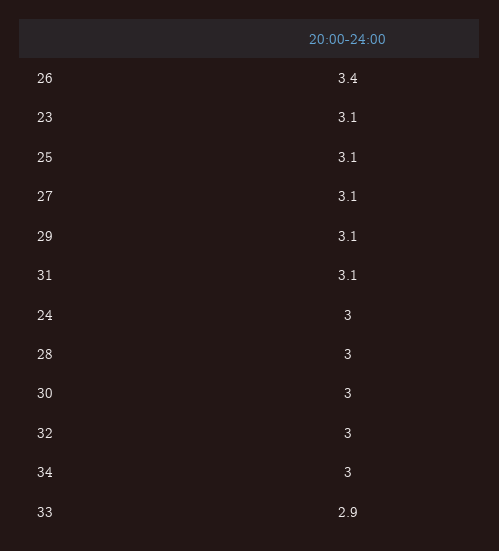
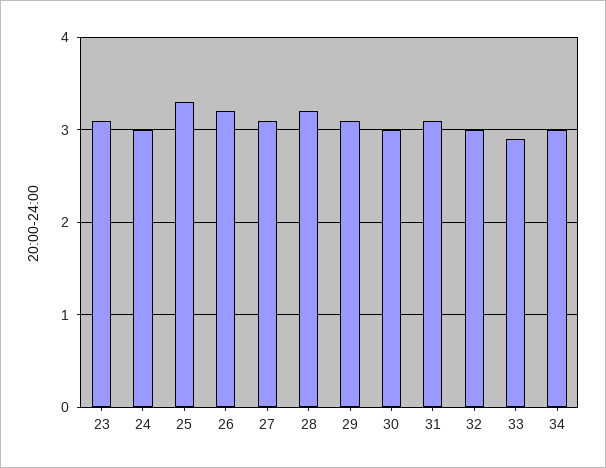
26: 3.4 -> 3.2
25: 3.1 -> 3.3
28: 3 -> 3.2

